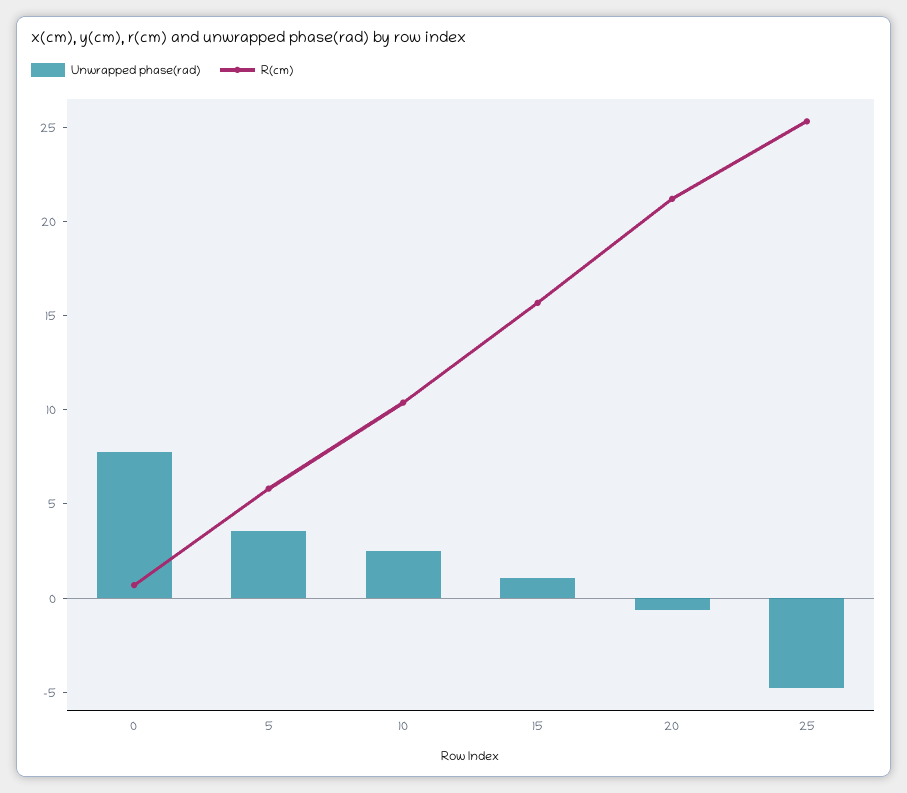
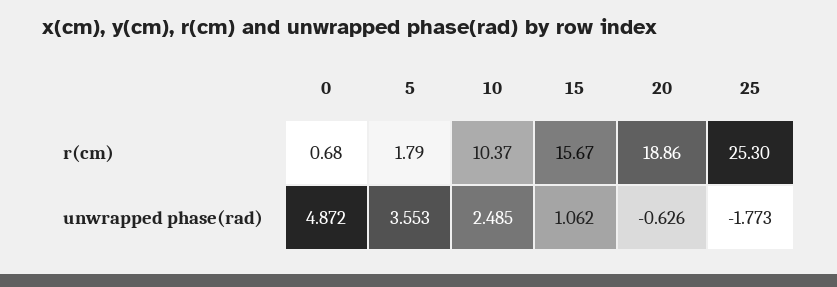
Unwrapped phase(rad), 0: 8 -> 4.872
R(cm), 5: 6 -> 1.79
R(cm), 20: 21 -> 18.86
Unwrapped phase(rad), 25: -5 -> -1.773

